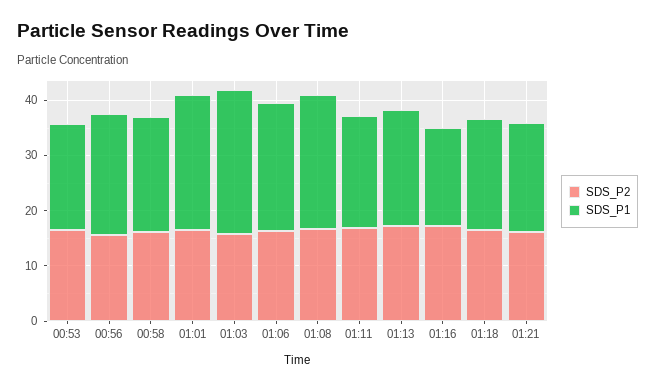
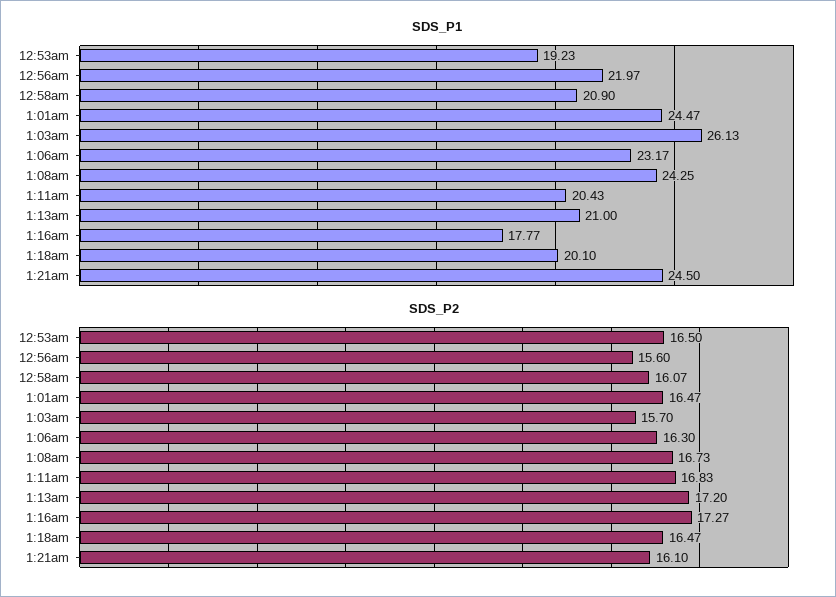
SDS_P1, 01:21: 20 -> 24.5

